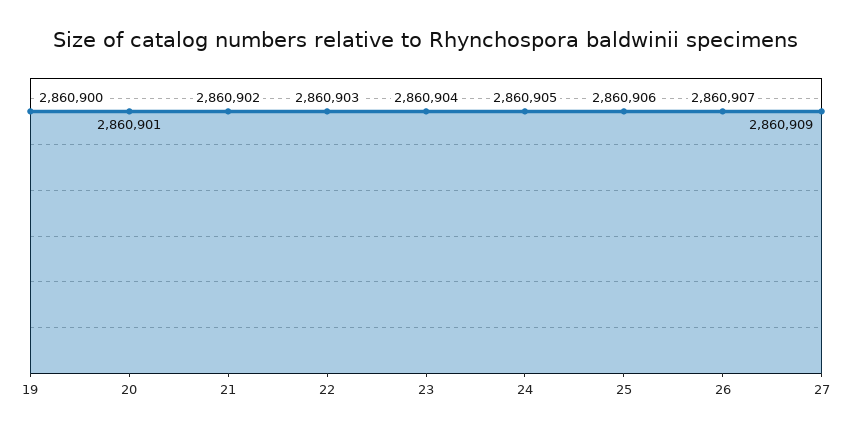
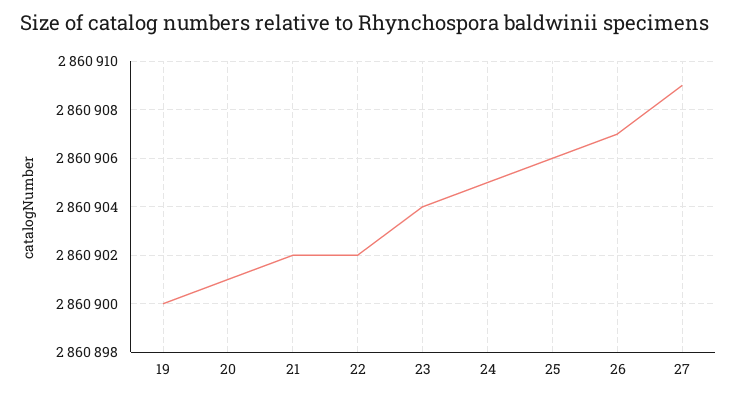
22: 2860903 -> 2860902

